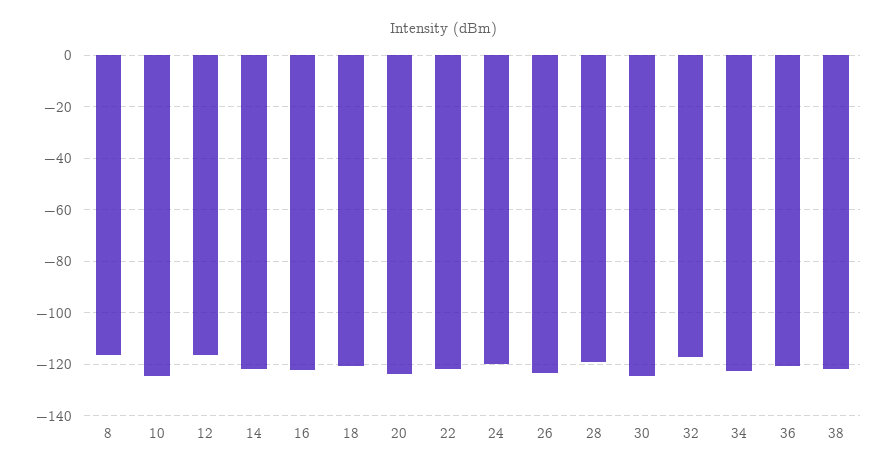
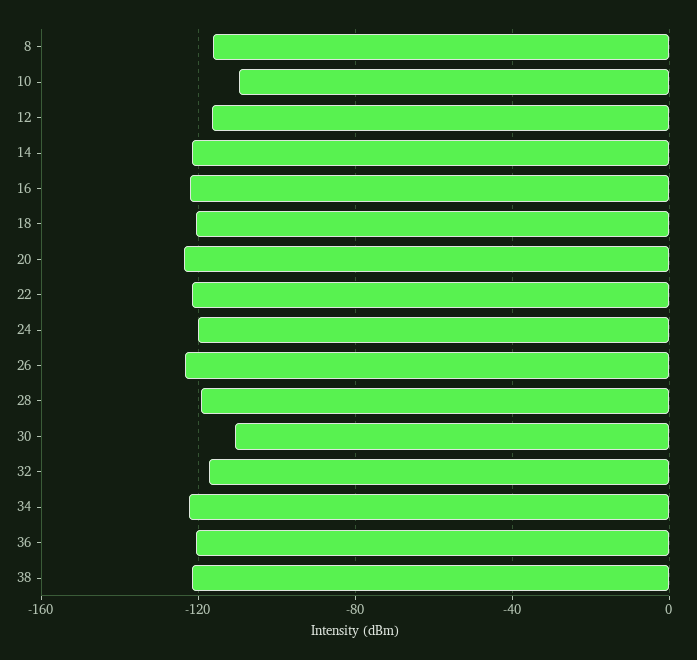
10: -125 -> -110
30: -125 -> -110

